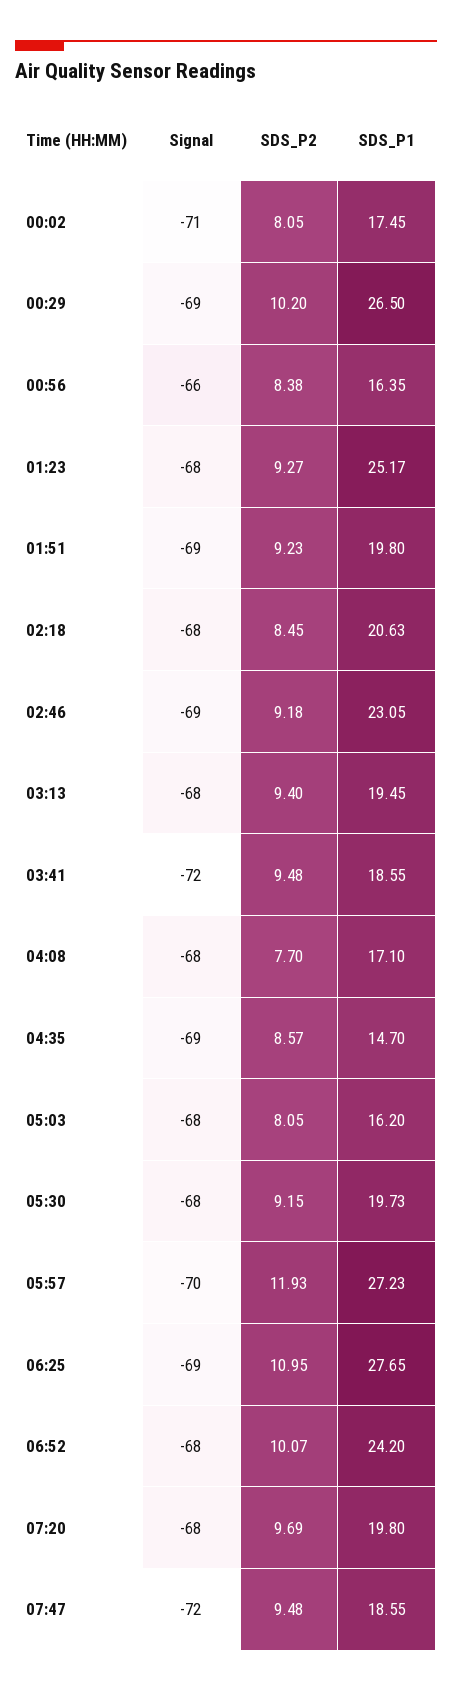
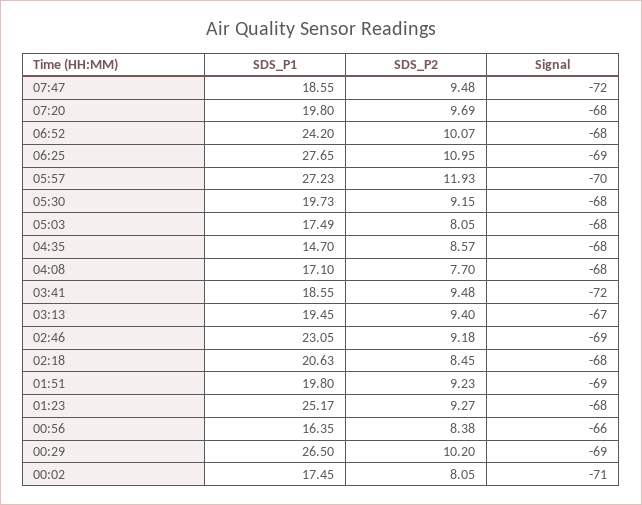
Signal, 03:13: -68 -> -67
Signal, 04:35: -69 -> -68
SDS_P1, 05:03: 16.2 -> 17.49

